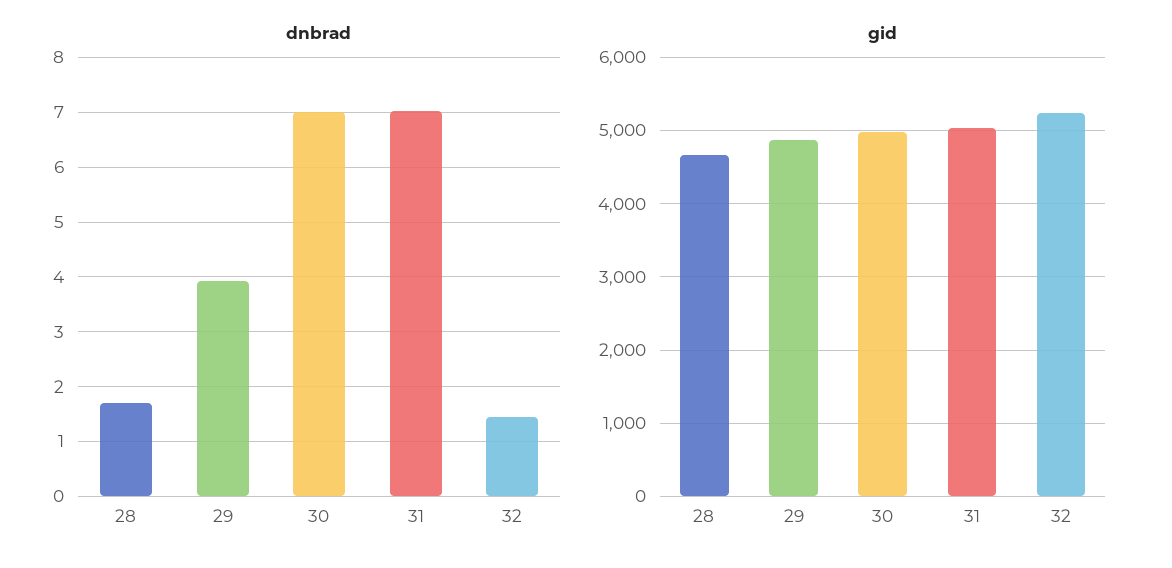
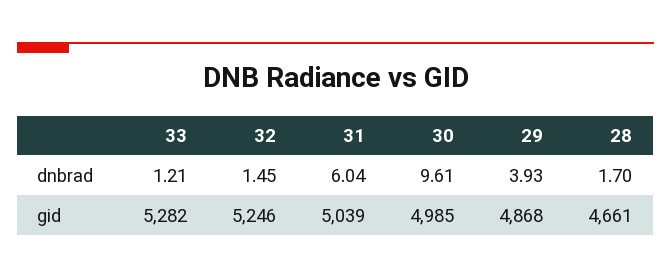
dnbrad, 30: 7 -> 9.61
dnbrad, 31: 7 -> 6.04
dnbrad, 33: none -> 1.21
gid, 33: none -> 5282

